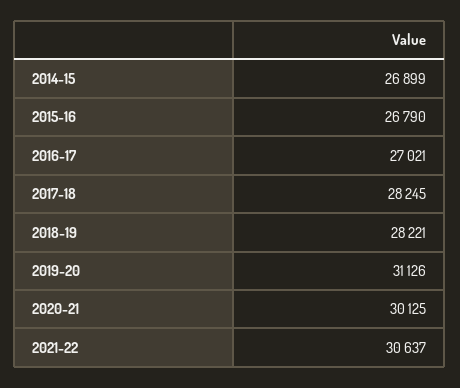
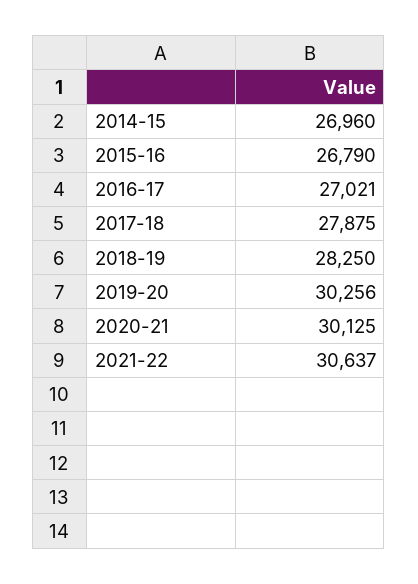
2014-15: 26899 -> 26960
2017-18: 28245 -> 27875
2018-19: 28221 -> 28250
2019-20: 31126 -> 30256

